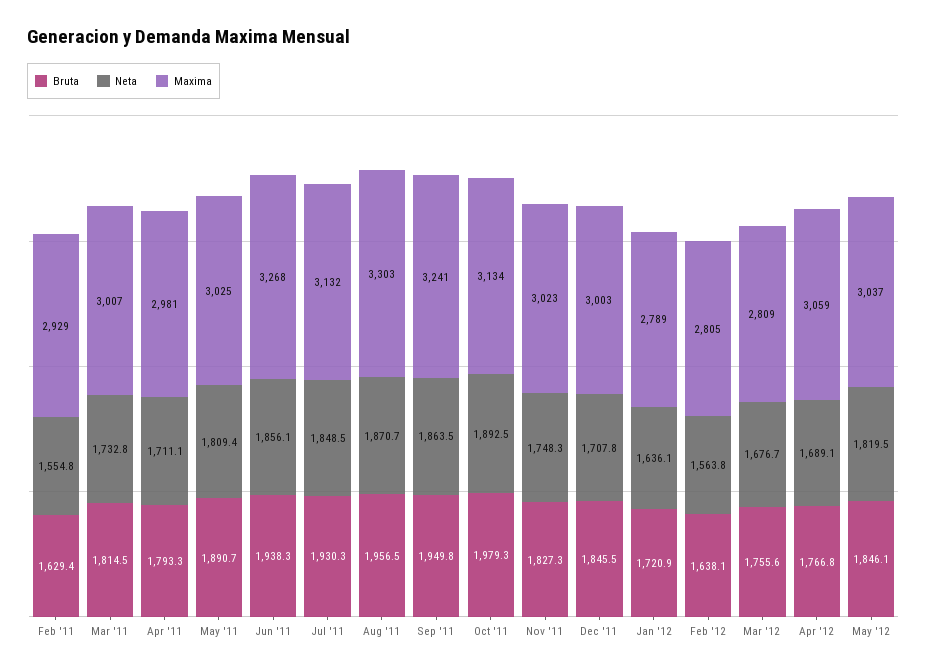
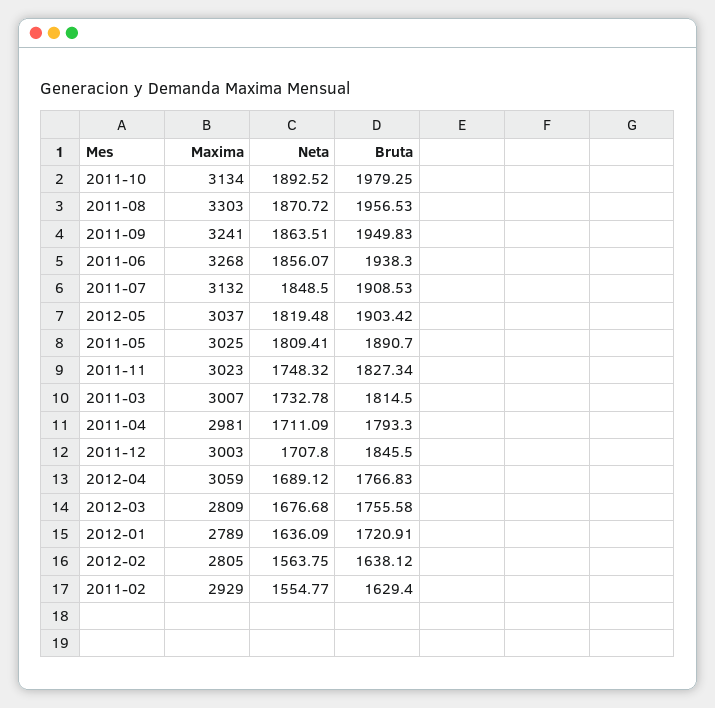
Bruta, Jul '11: 1930.3 -> 1908.53
Bruta, May '12: 1846.1 -> 1903.42

